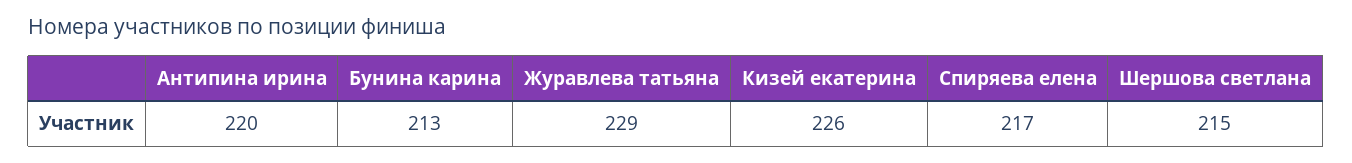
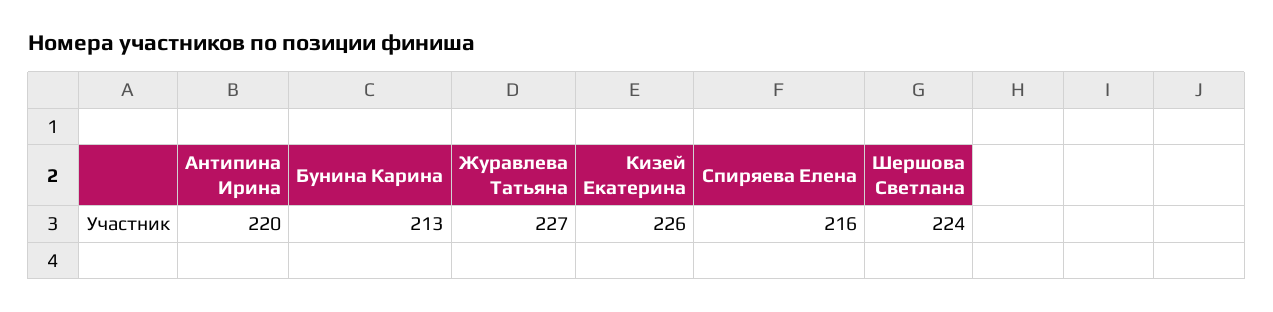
Журавлева татьяна: 229 -> 227
Спиряева елена: 217 -> 216
Шершова светлана: 215 -> 224

